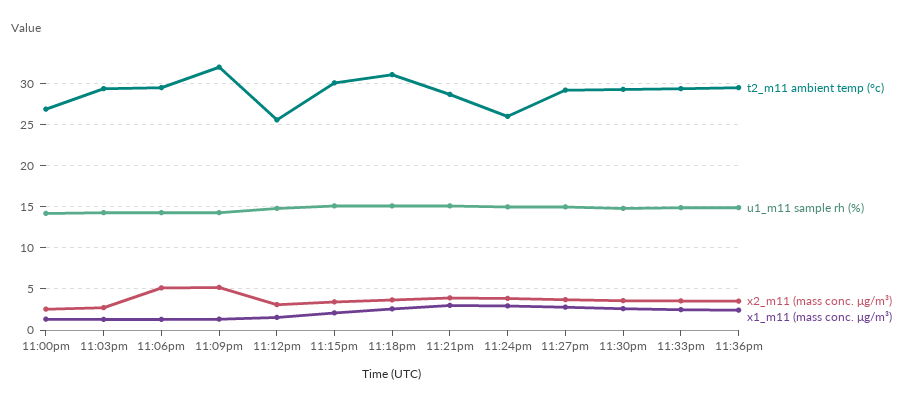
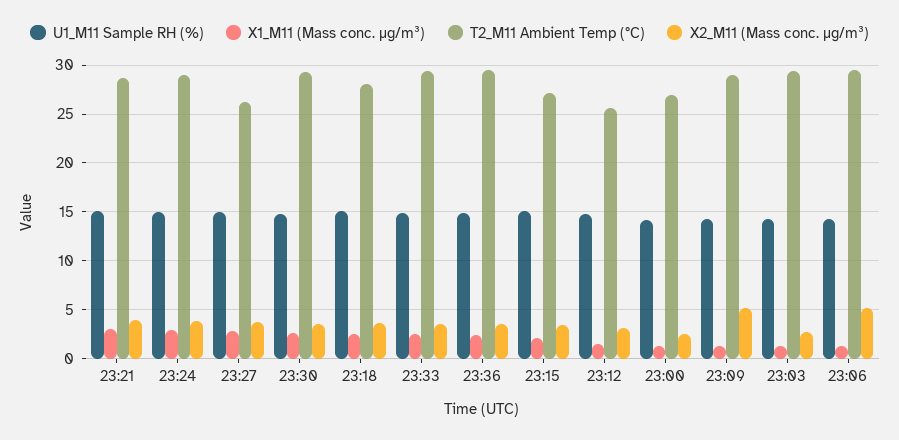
t2_m11 ambient temp (°c), 11:09pm: 32 -> 29
t2_m11 ambient temp (°c), 11:15pm: 30 -> 27
t2_m11 ambient temp (°c), 11:18pm: 31 -> 28
t2_m11 ambient temp (°c), 11:24pm: 26 -> 29
t2_m11 ambient temp (°c), 11:27pm: 29 -> 26

